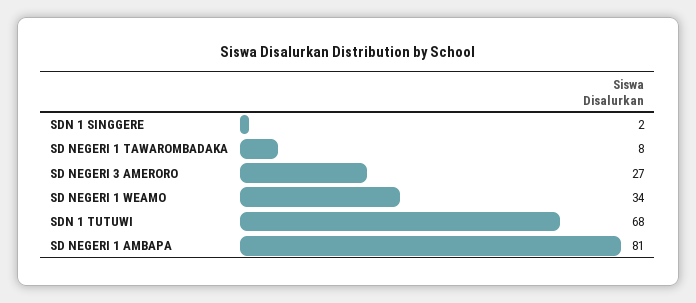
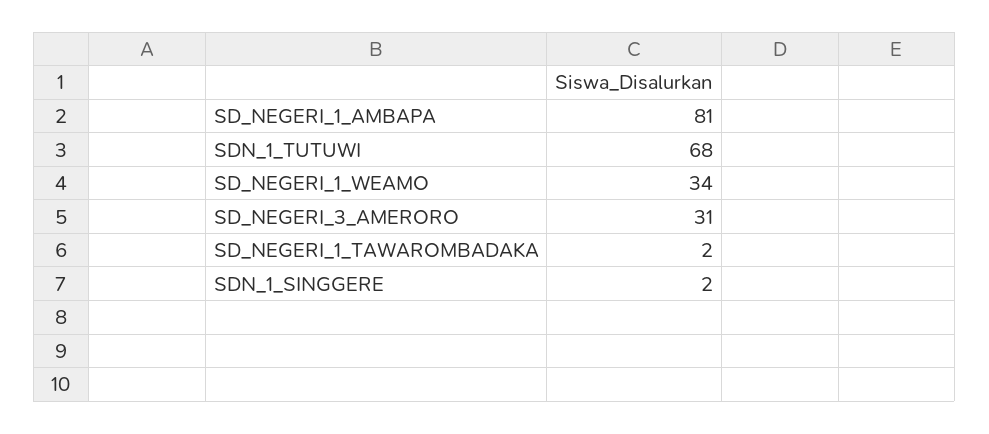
SD NEGERI 1 TAWAROMBADAKA: 8 -> 2
SD NEGERI 3 AMERORO: 27 -> 31

